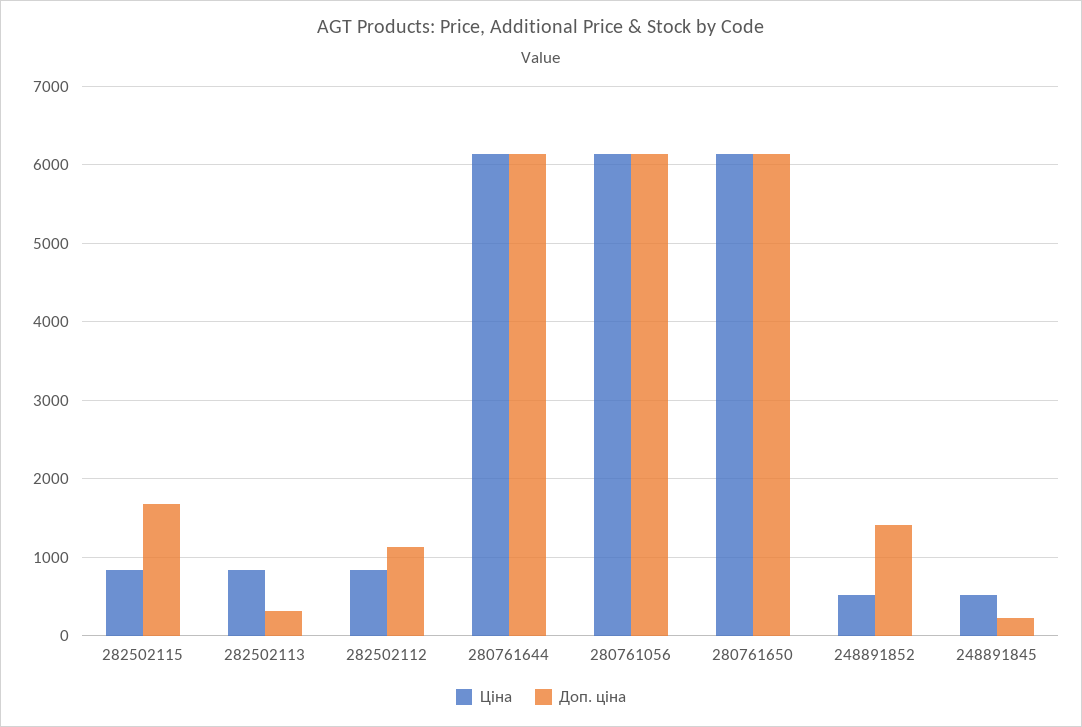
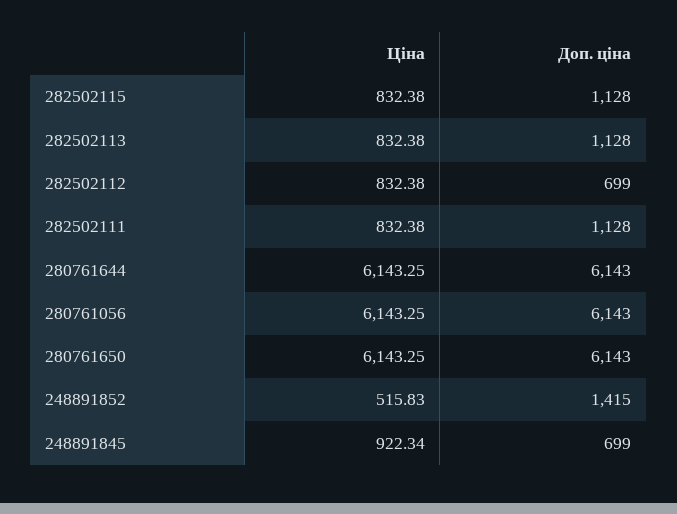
Доп. ціна, 282502115: 1700 -> 1128
Доп. ціна, 282502113: 300 -> 1128
Доп. ціна, 282502112: 1100 -> 699
Ціна, 248891845: 500 -> 922.34
Доп. ціна, 248891845: 200 -> 699
Ціна, 282502111: none -> 832.38
Доп. ціна, 282502111: none -> 1128

